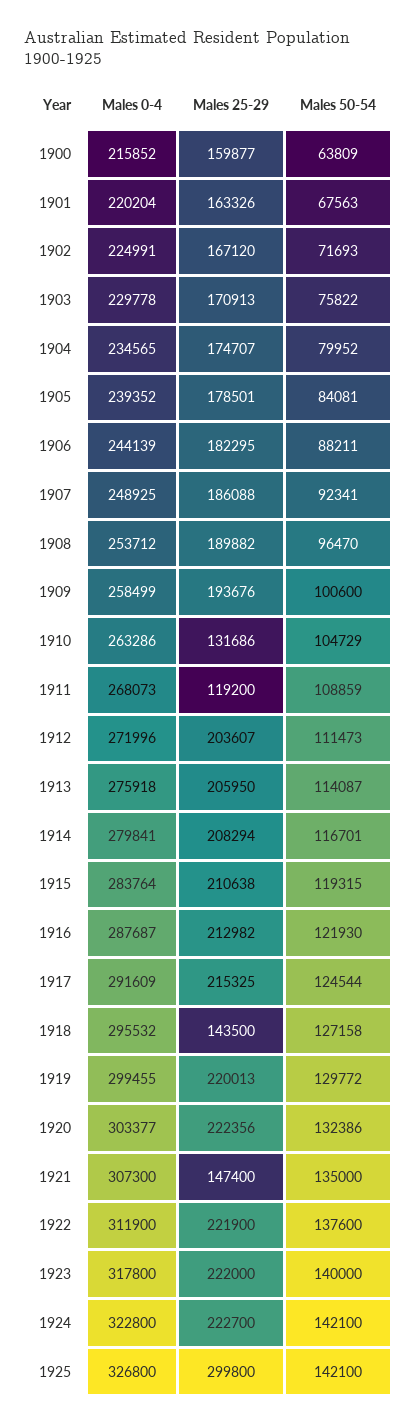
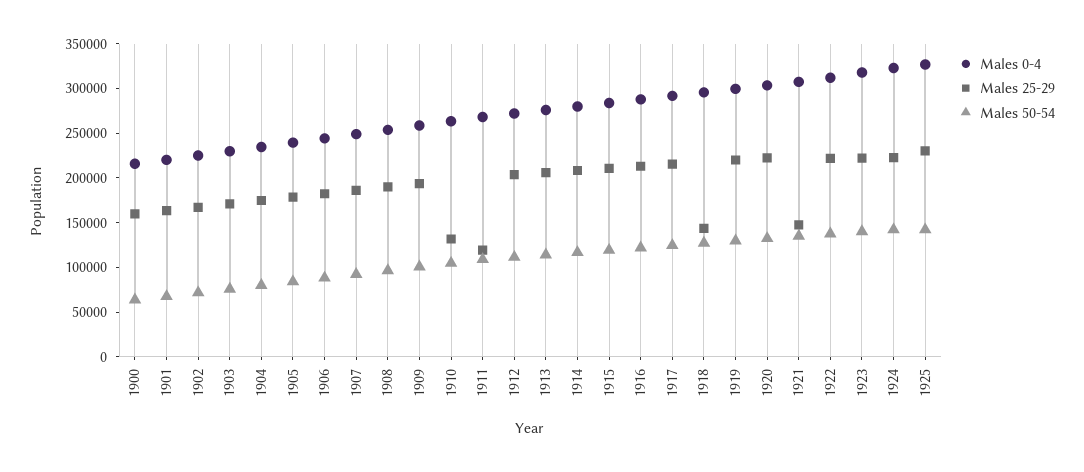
Males 25-29, 1925: 299800 -> 230000

